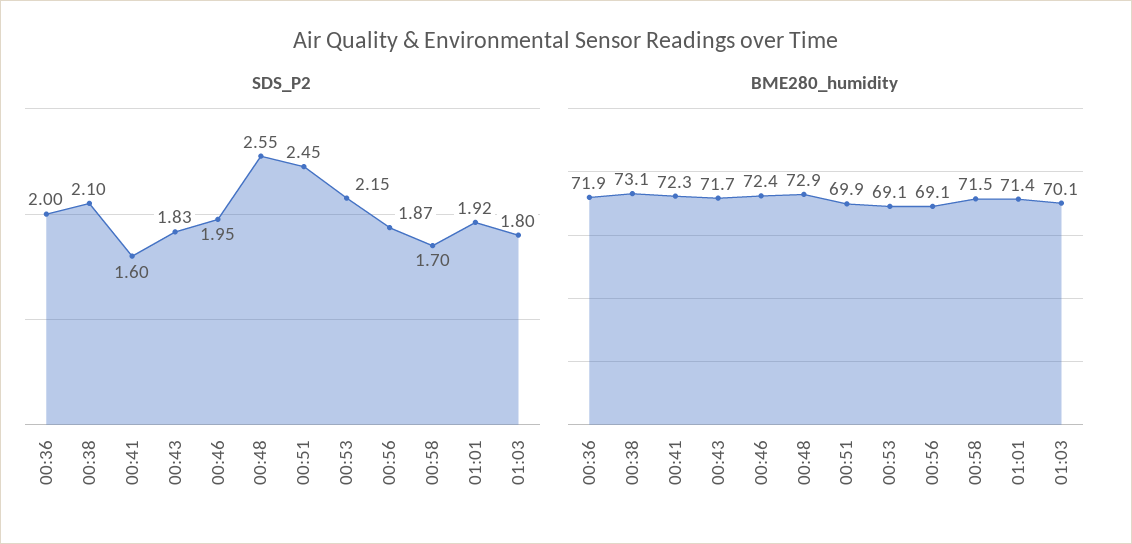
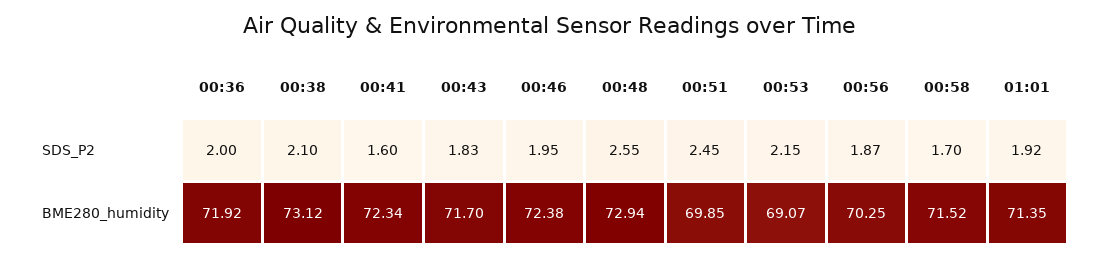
SDS_P2, 01:03: 1.8 -> none
BME280_humidity, 00:56: 69.1 -> 70.25
BME280_humidity, 01:03: 70.1 -> none

